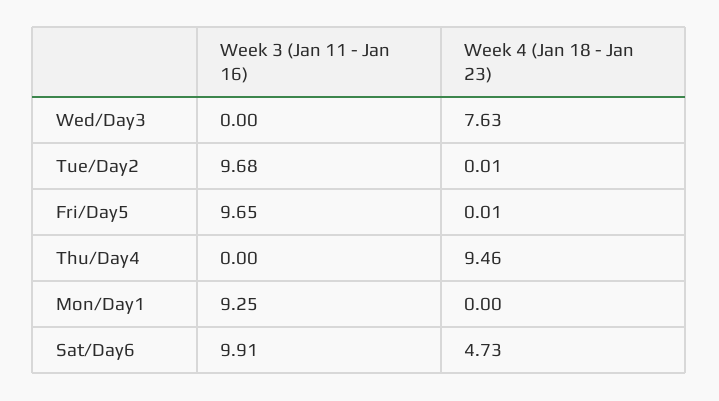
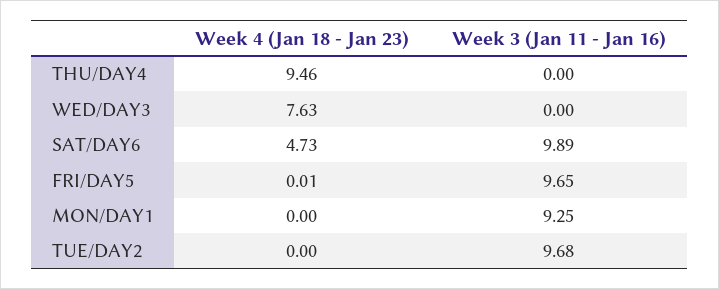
Week 4 (Jan 18 - Jan 23), Tue/Day2: 0.01 -> 0
Week 3 (Jan 11 - Jan 16), Sat/Day6: 9.91 -> 9.89

